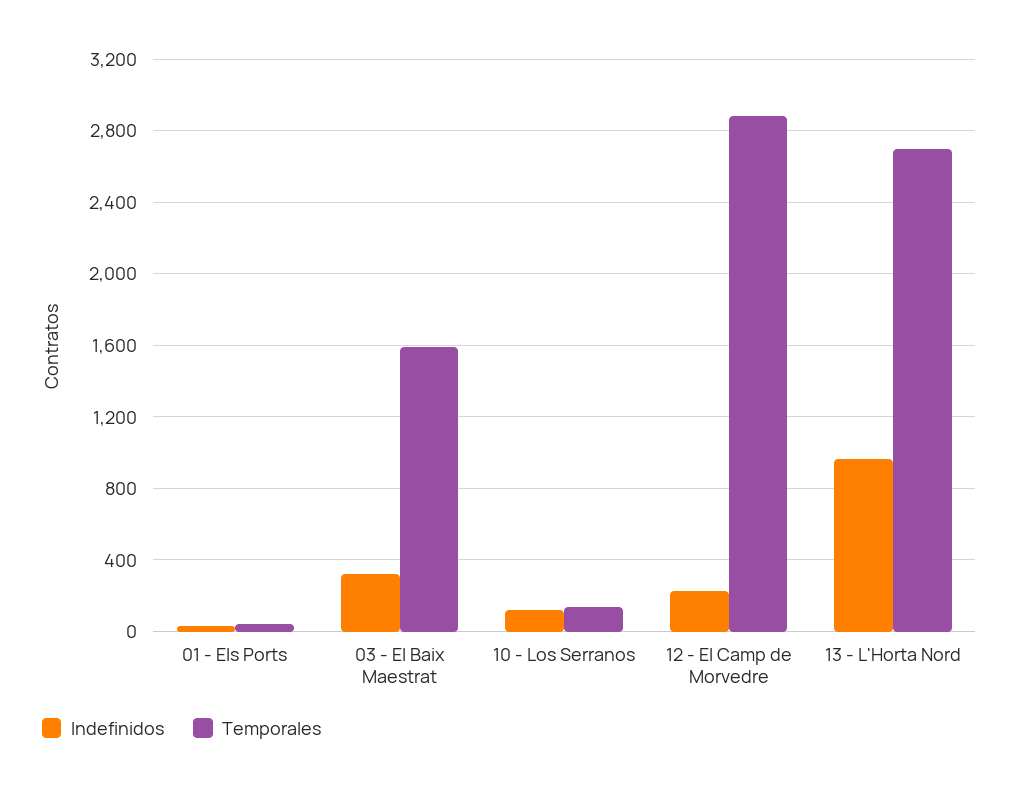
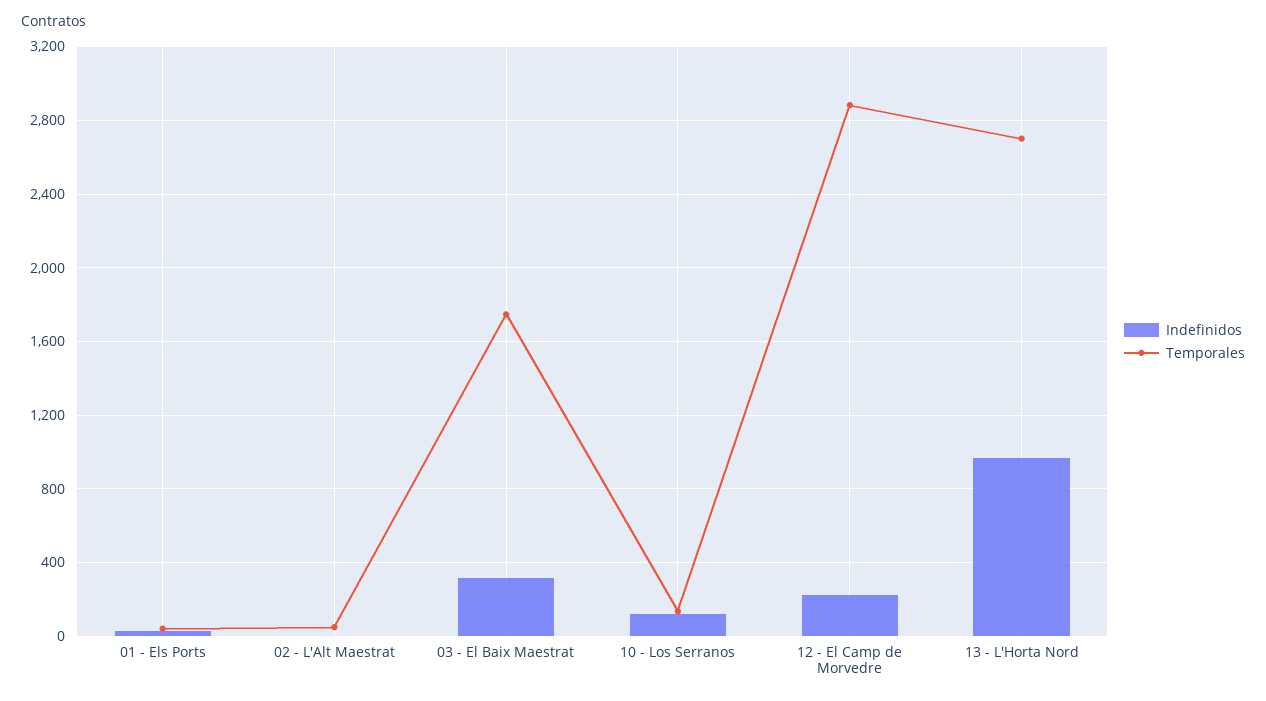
Temporales, 03 - El Baix Maestrat: 1600 -> 1750
Indefinidos, 02 - L'Alt Maestrat: none -> 0
Temporales, 02 - L'Alt Maestrat: none -> 50

